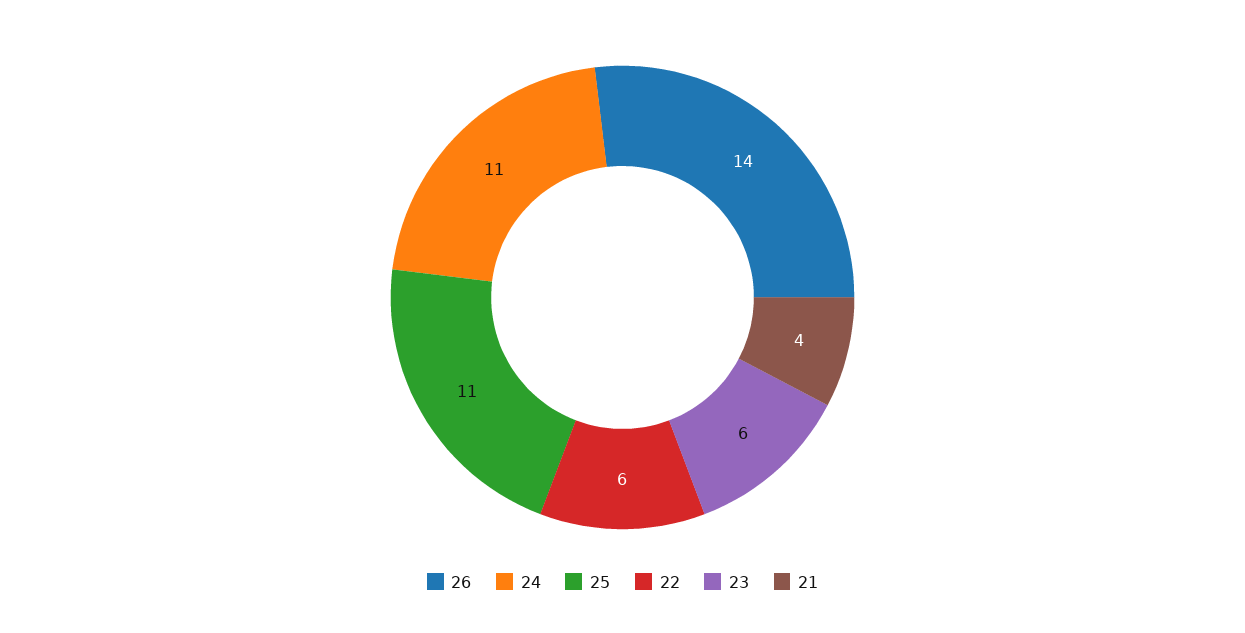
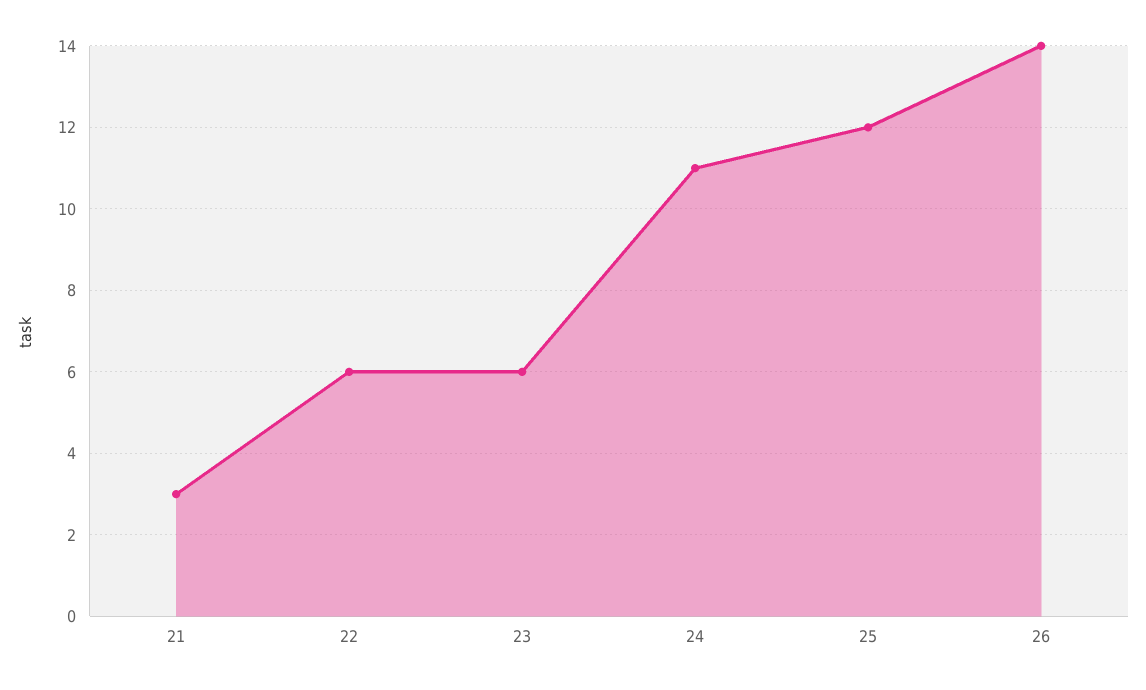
25: 11 -> 12
21: 4 -> 3

